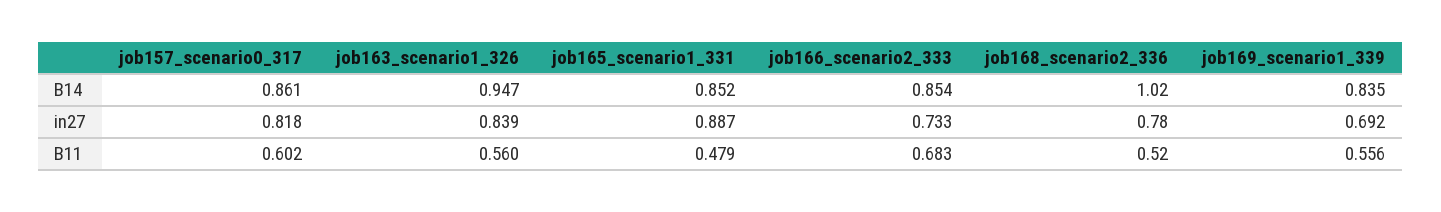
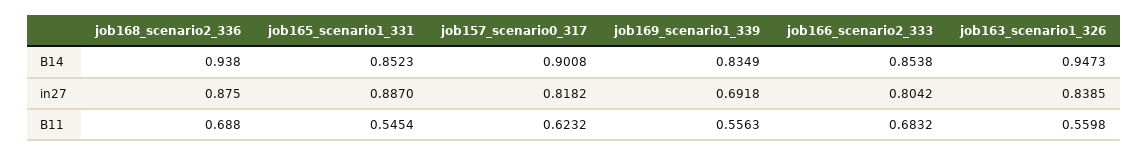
job157_scenario0_317, B14: 0.861 -> 0.9008
job168_scenario2_336, B14: 1.02 -> 0.938
job166_scenario2_333, in27: 0.733 -> 0.8042
job168_scenario2_336, in27: 0.78 -> 0.875
job157_scenario0_317, B11: 0.602 -> 0.6232
job165_scenario1_331, B11: 0.479 -> 0.5454
job168_scenario2_336, B11: 0.52 -> 0.688

